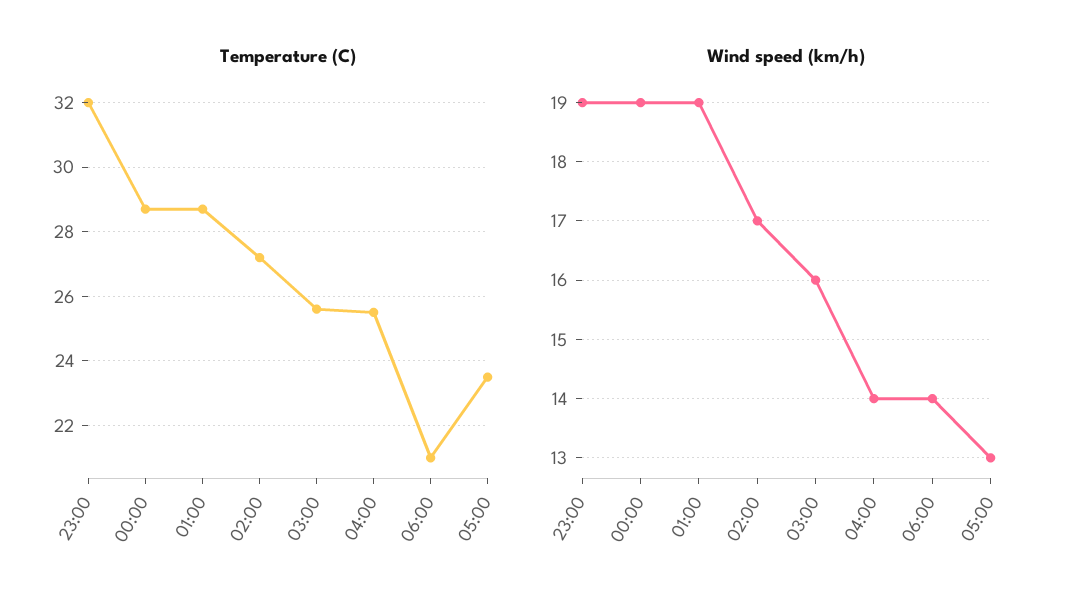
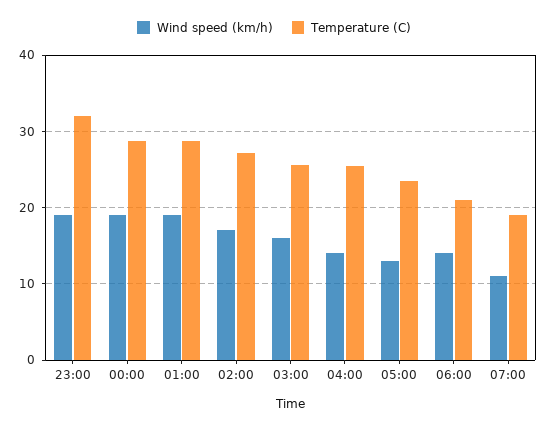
Wind speed (km/h), 07:00: none -> 11
Temperature (C), 07:00: none -> 19

